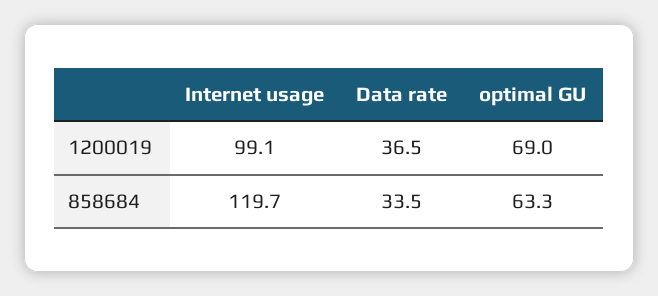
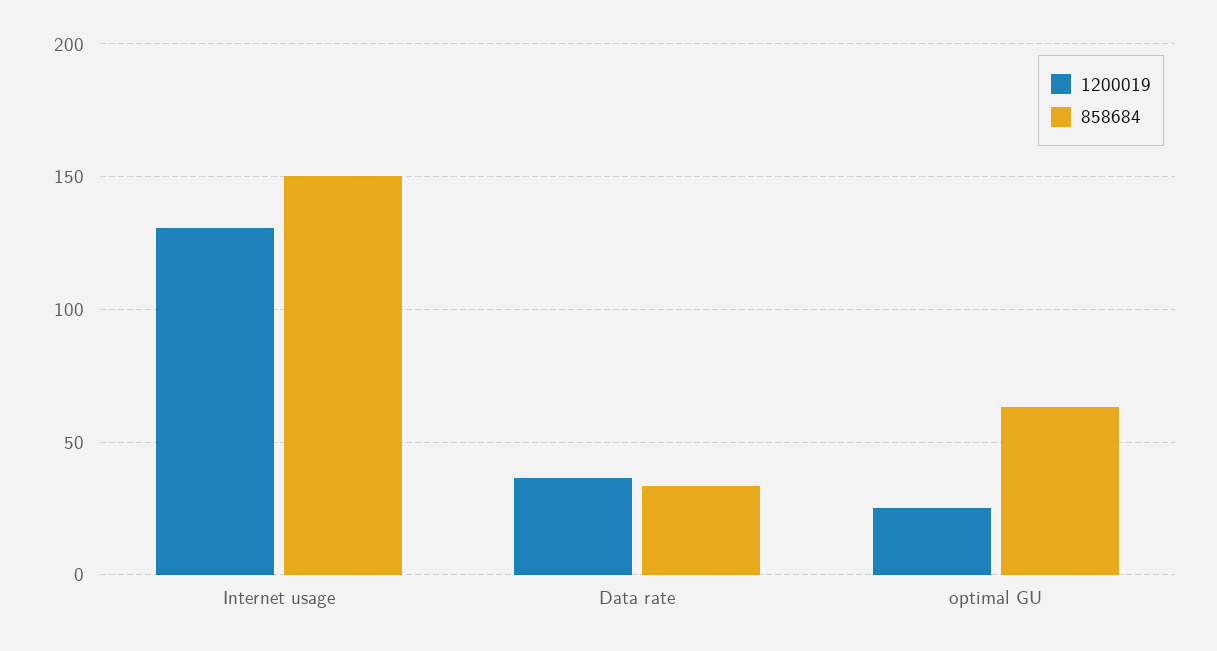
1200019, Internet usage: 99.1 -> 130
1200019, optimal GU: 69 -> 25
858684, Internet usage: 119.7 -> 150

